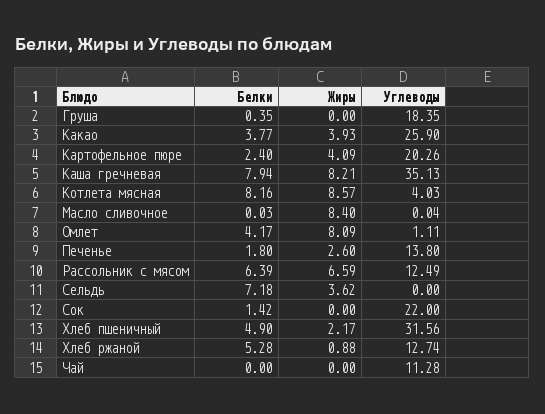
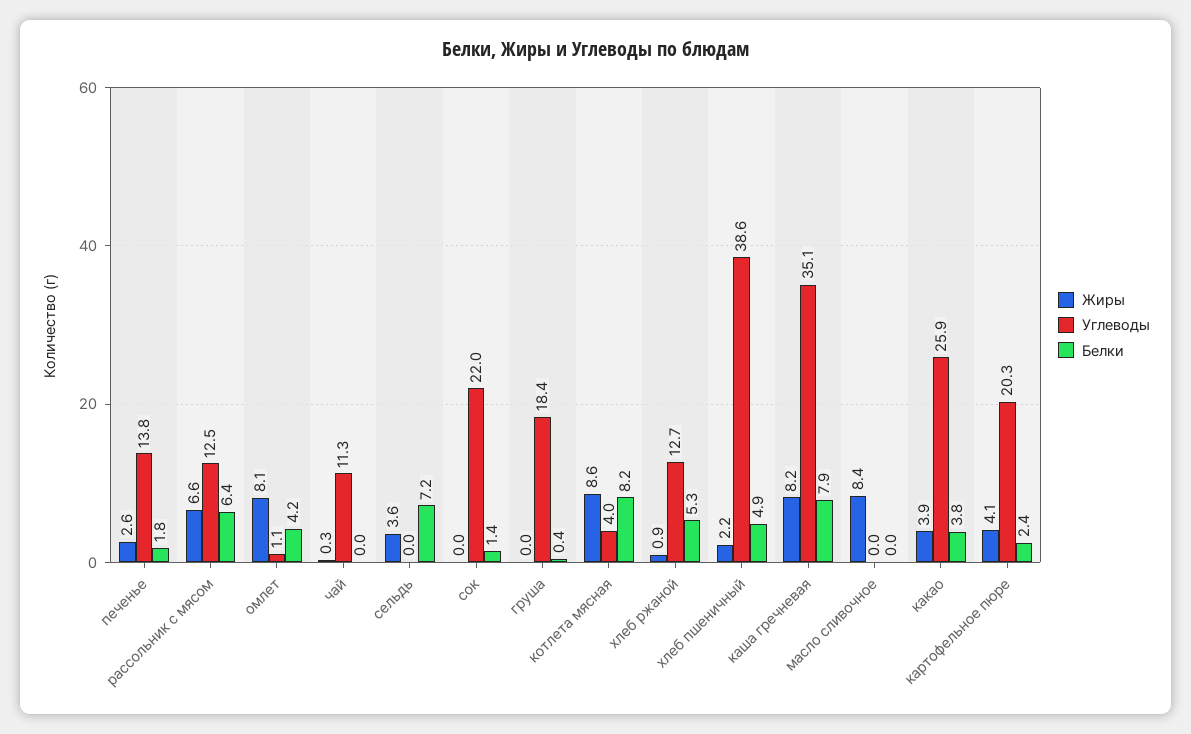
Углеводы, Хлеб пшеничный: 31.56 -> 38.6
Жиры, Чай: 0 -> 0.3

